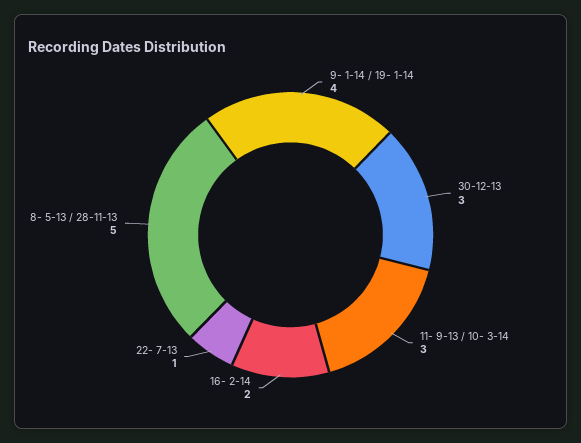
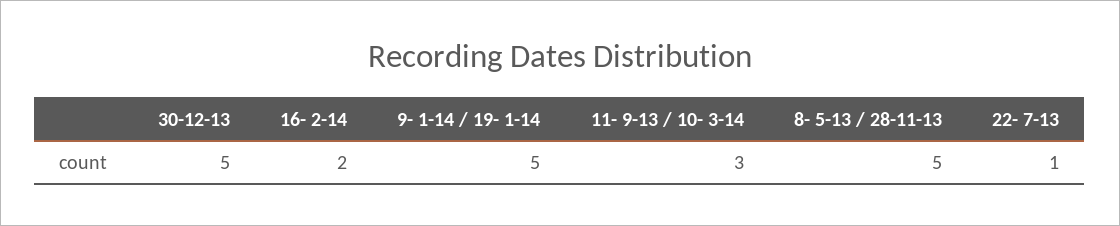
9- 1-14 / 19- 1-14: 4 -> 5
30-12-13: 3 -> 5

